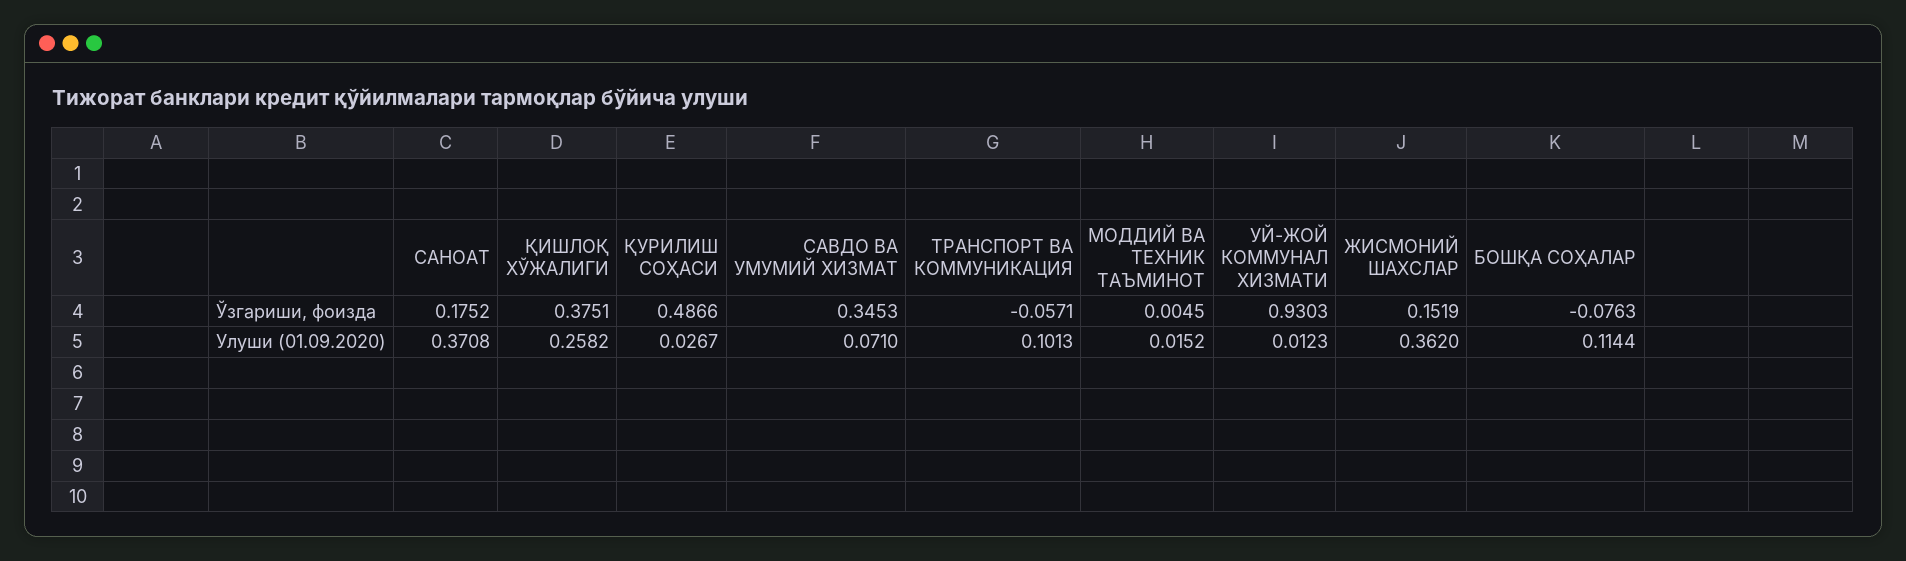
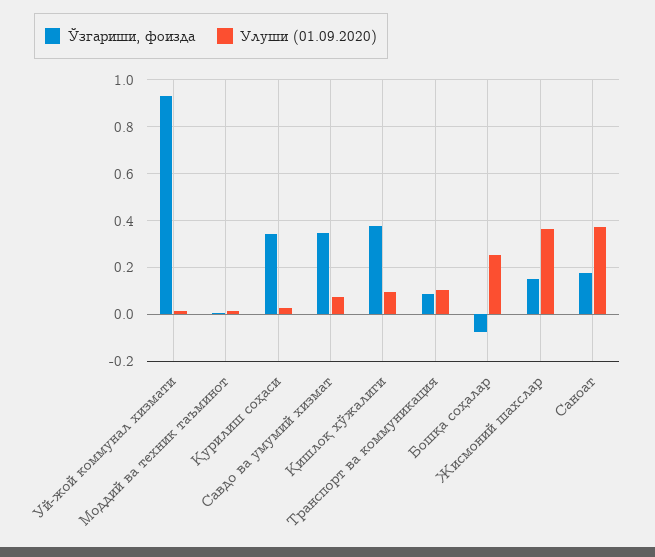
Ўзгариши, фоизда, ҚУРИЛИШ СОҲАСИ: 0.4866 -> 0.35
Ўзгариши, фоизда, ТРАНСПОРТ ВА КОММУНИКАЦИЯ: -0.0571 -> 0.1
Улуши (01.09.2020), ҚИШЛОҚ ХЎЖАЛИГИ: 0.2582 -> 0.1
Улуши (01.09.2020), БОШҚА СОҲАЛАР: 0.1144 -> 0.25

